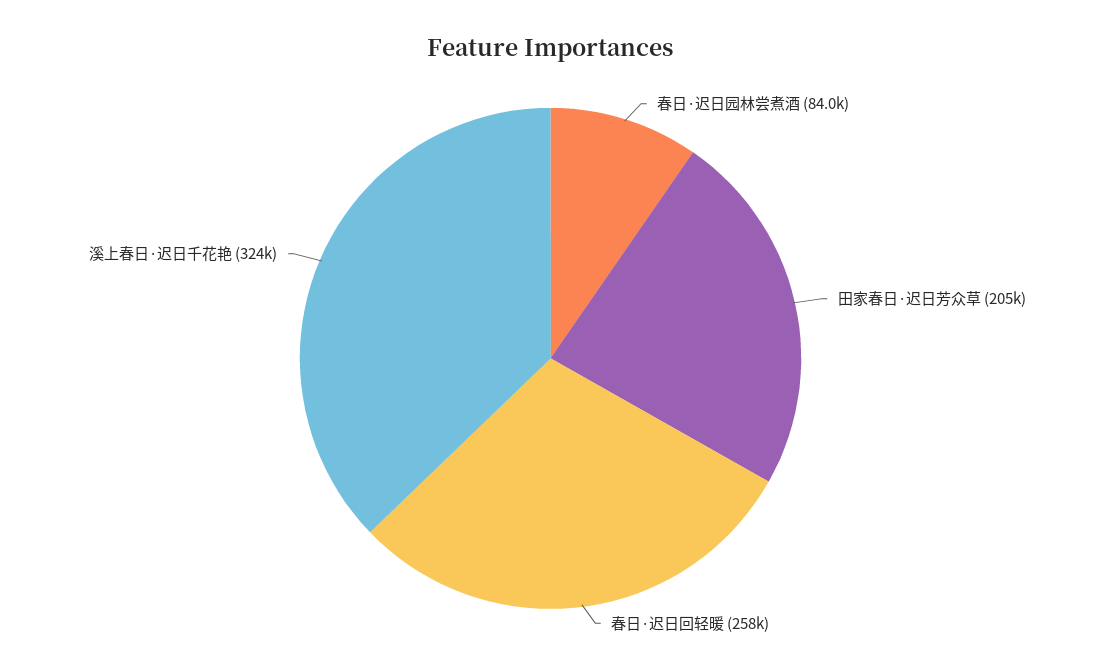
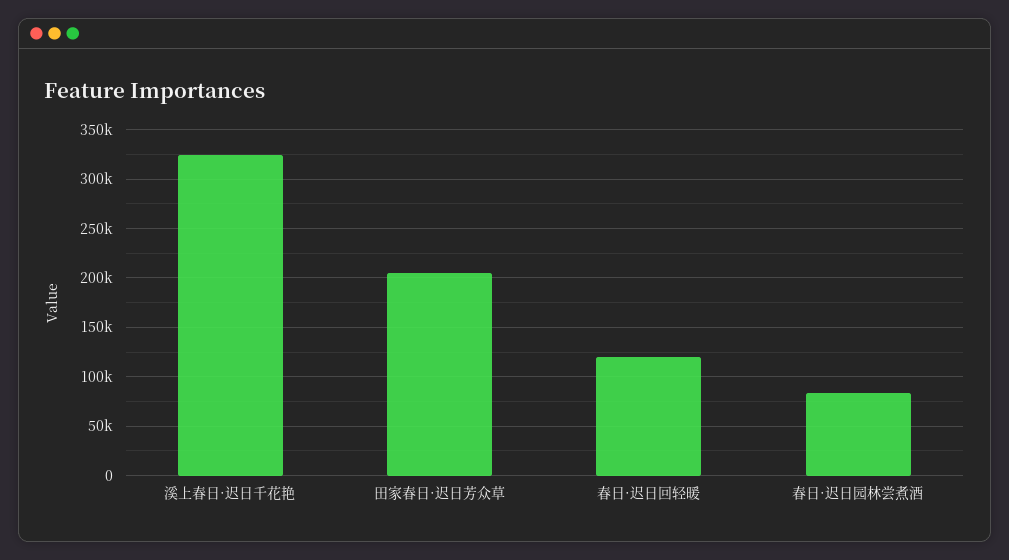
春日·迟日回轻暖: 258000 -> 120000

